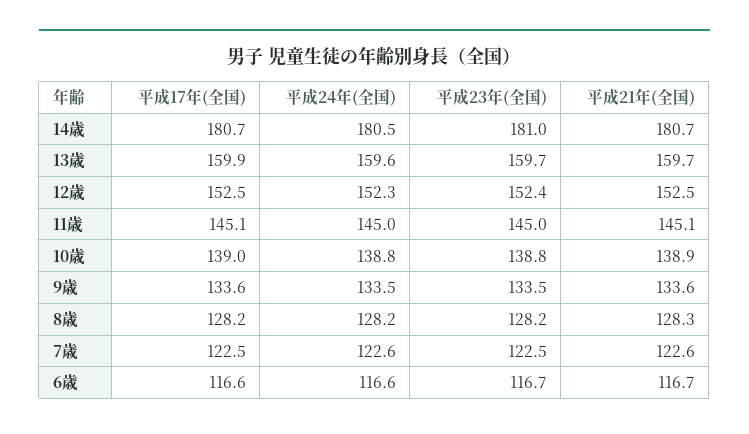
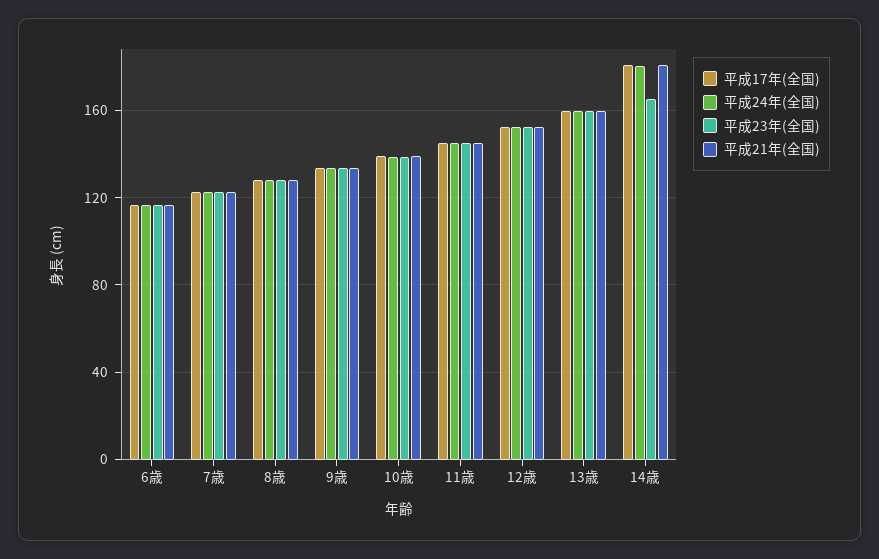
平成23年(全国), 14歳: 181 -> 165

